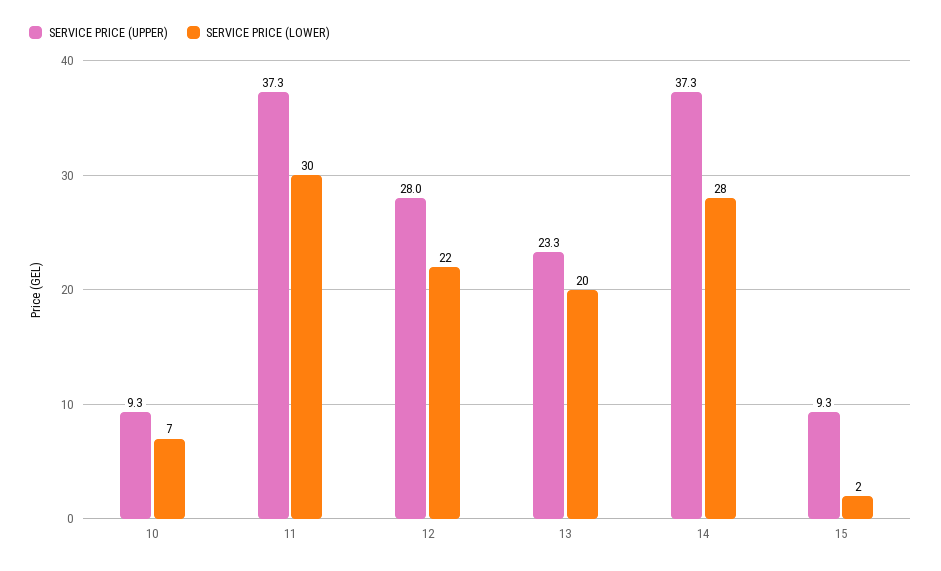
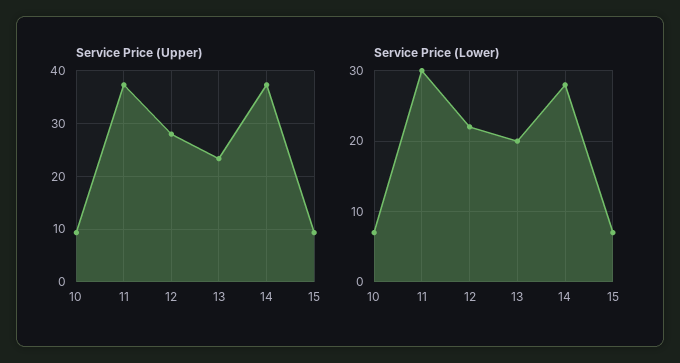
SERVICE PRICE (LOWER), 15: 2 -> 7

